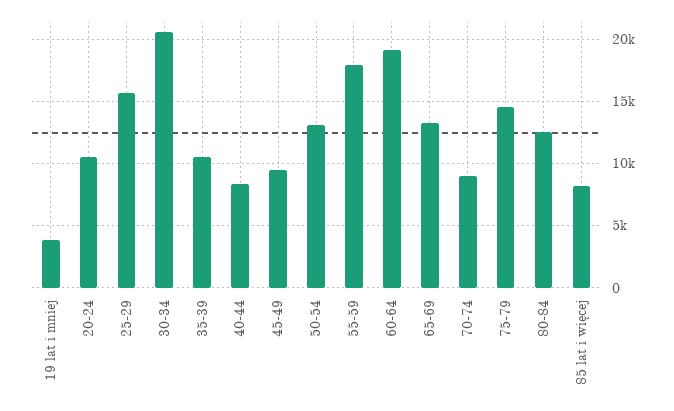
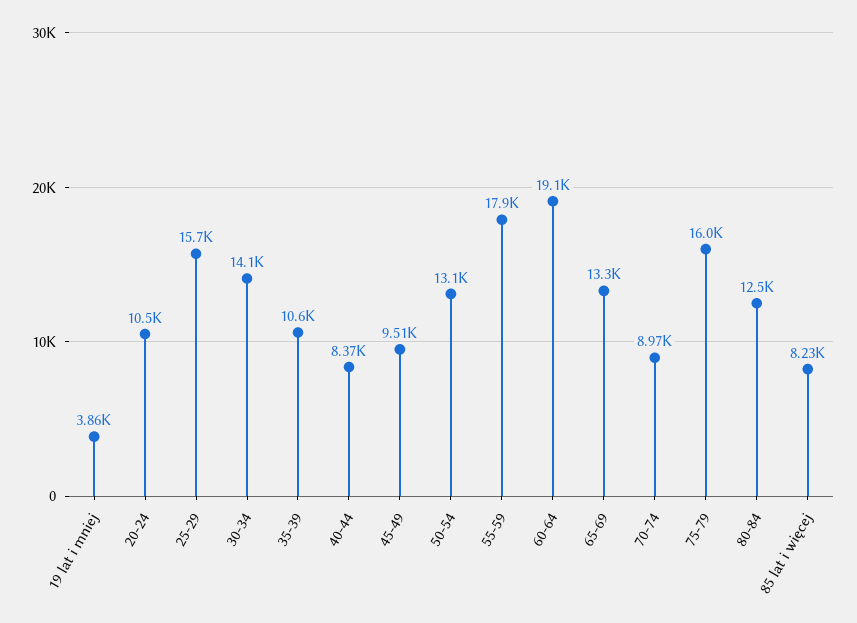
30-34: 20500 -> 14100
75-79: 14500 -> 16000

